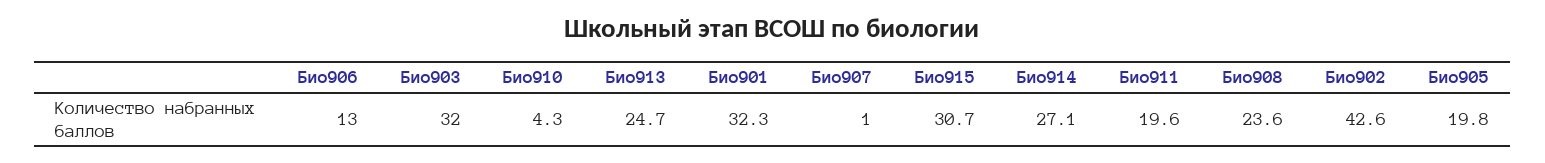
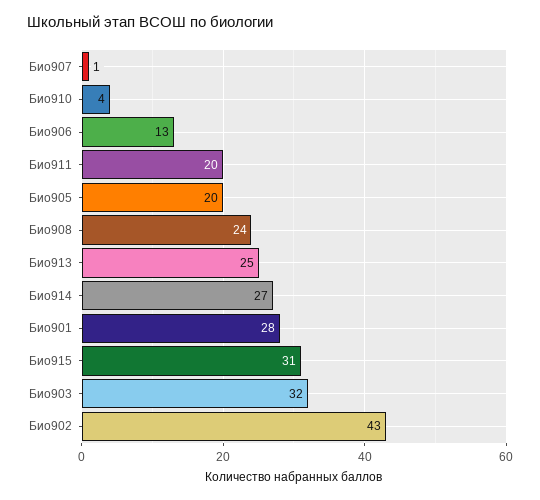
Био901: 32.3 -> 28

